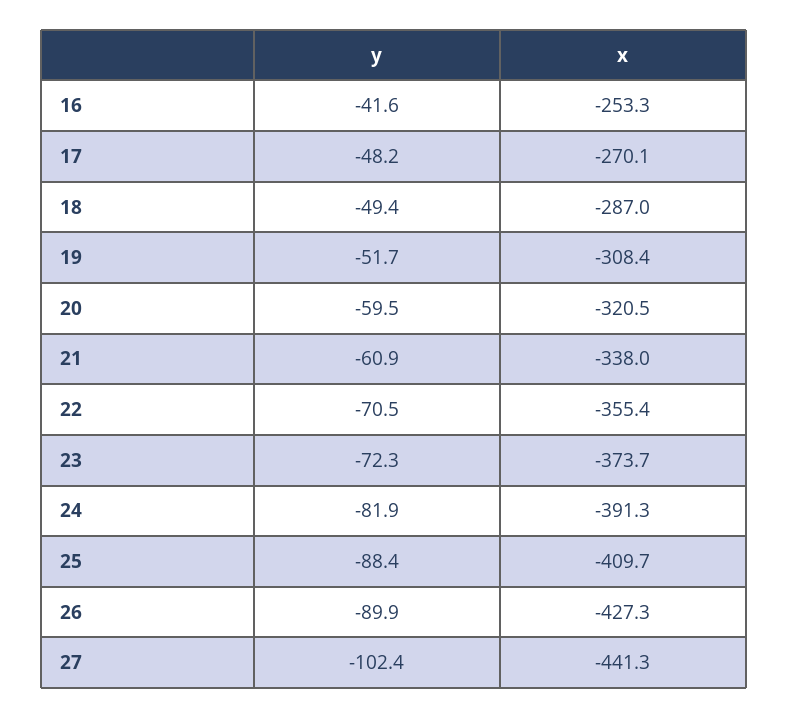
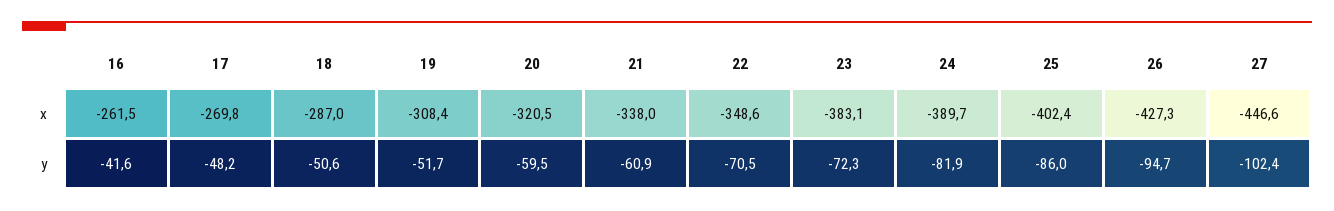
x, 16: -253.3 -> -261.5
x, 17: -270.1 -> -269.8
y, 18: -49.4 -> -50.6
x, 22: -355.4 -> -348.6
x, 23: -373.7 -> -383.1
x, 24: -391.3 -> -389.7
y, 25: -88.4 -> -86
x, 25: -409.7 -> -402.4
y, 26: -89.9 -> -94.7
x, 27: -441.3 -> -446.6

